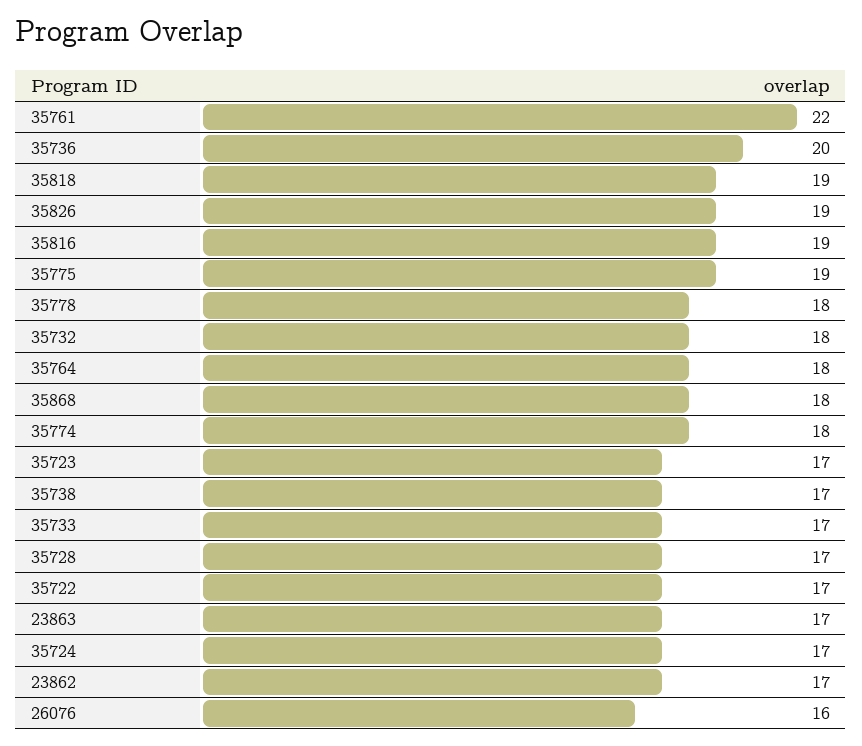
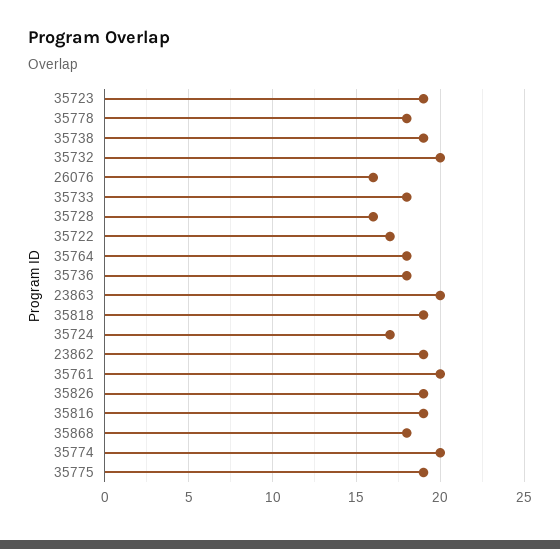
35761: 22 -> 20
35736: 20 -> 18
35732: 18 -> 20
35774: 18 -> 20
35723: 17 -> 19
35738: 17 -> 19
35733: 17 -> 18
35728: 17 -> 16
23863: 17 -> 20
23862: 17 -> 19

